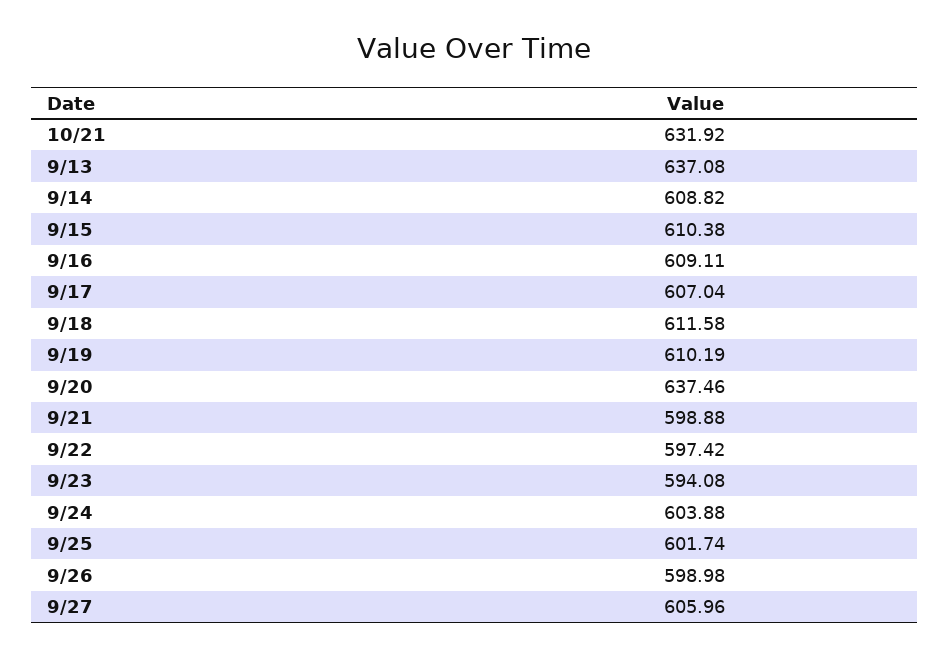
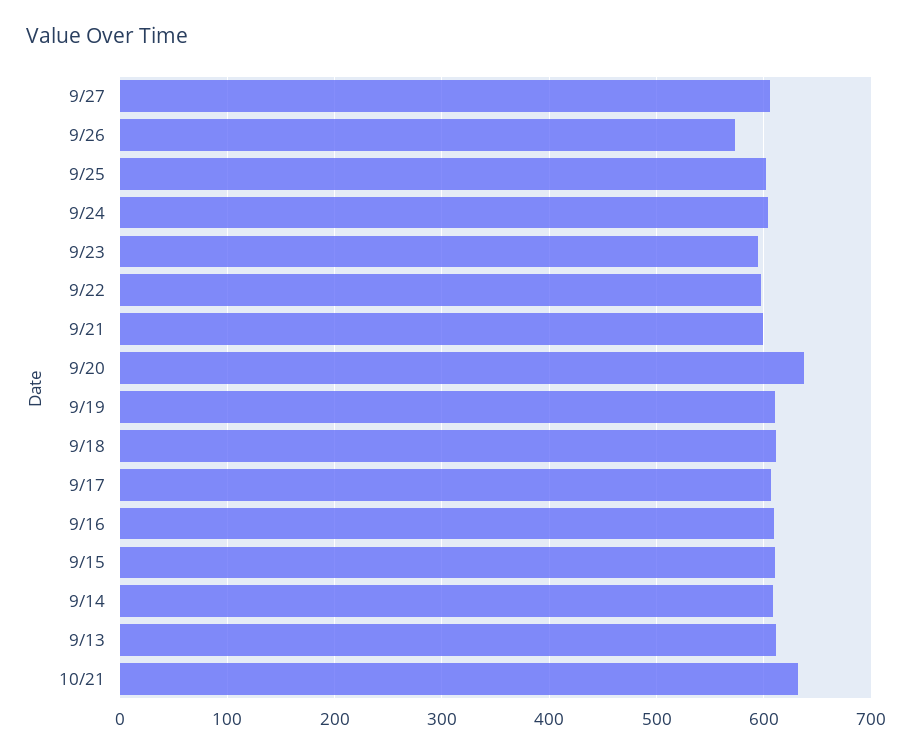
9/13: 637.08 -> 610
9/26: 598.98 -> 570

